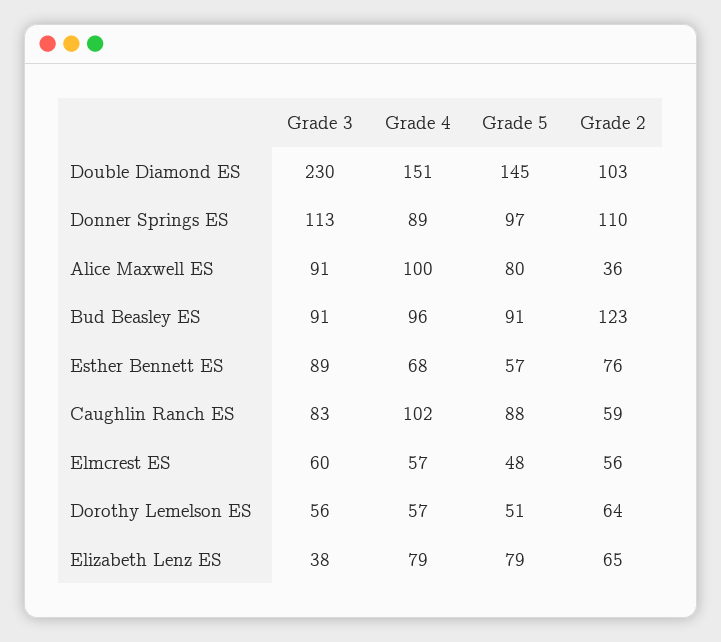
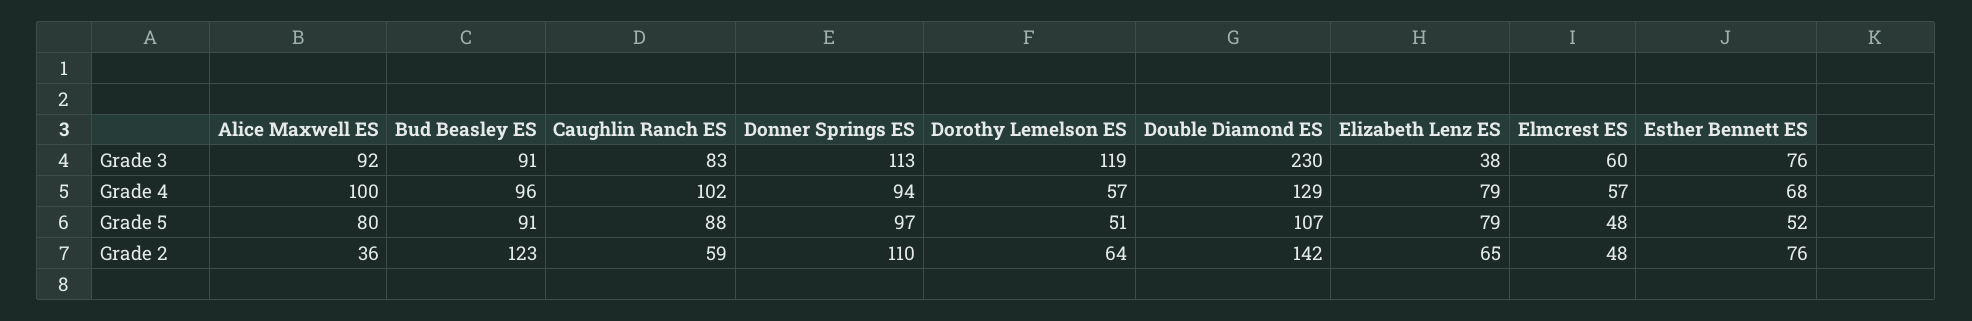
Grade 4, Double Diamond ES: 151 -> 129
Grade 5, Double Diamond ES: 145 -> 107
Grade 2, Double Diamond ES: 103 -> 142
Grade 4, Donner Springs ES: 89 -> 94
Grade 3, Alice Maxwell ES: 91 -> 92
Grade 3, Esther Bennett ES: 89 -> 76
Grade 5, Esther Bennett ES: 57 -> 52
Grade 2, Elmcrest ES: 56 -> 48
Grade 3, Dorothy Lemelson ES: 56 -> 119

